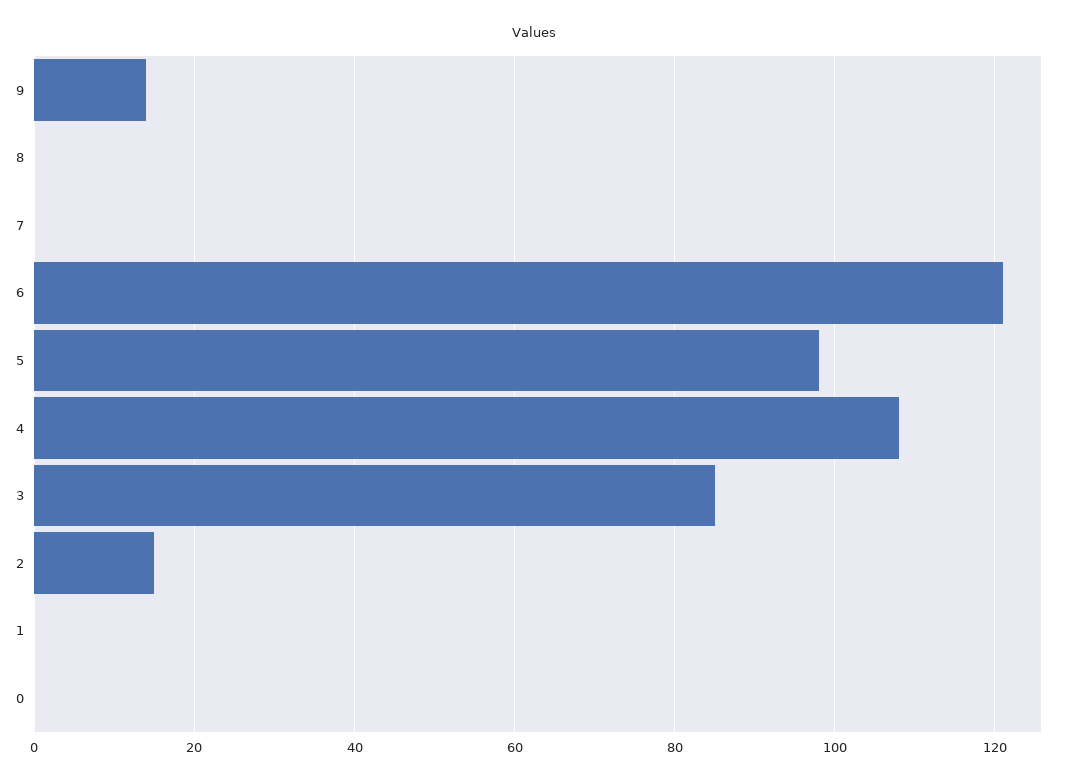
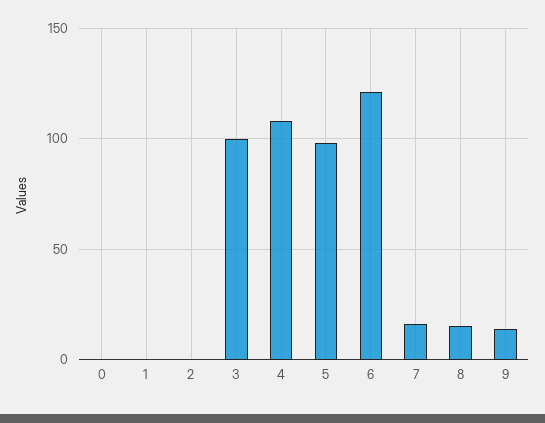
8: 0 -> 15
7: 0 -> 15
3: 85 -> 100
2: 15 -> 0

